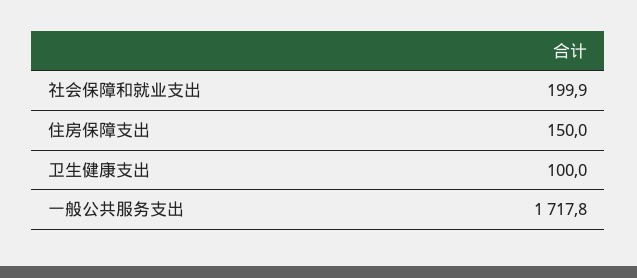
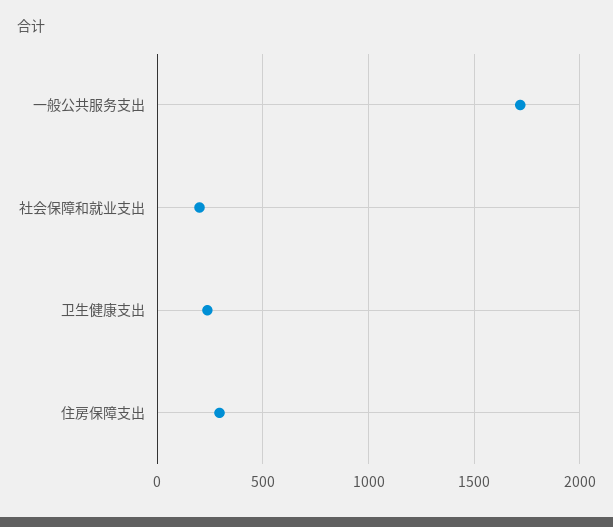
住房保障支出: 150 -> 300
卫生健康支出: 100 -> 250

